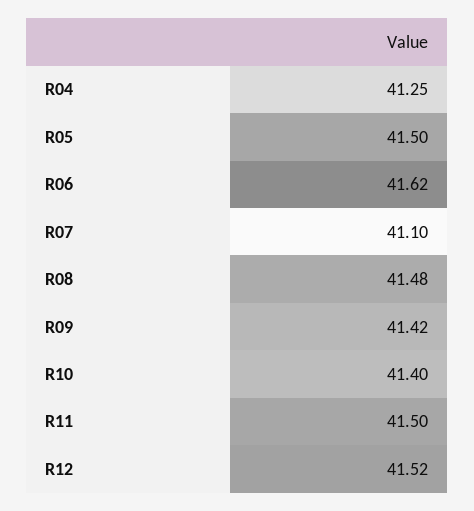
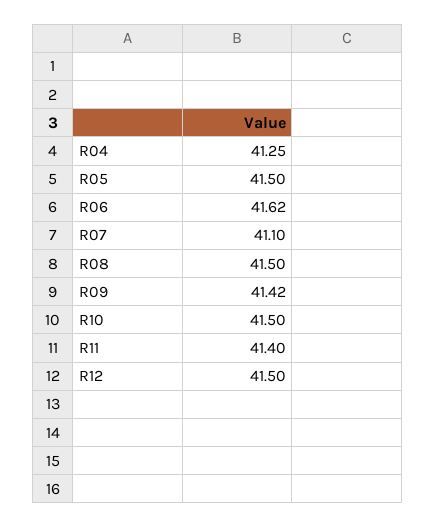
R08: 41.48 -> 41.5
R10: 41.4 -> 41.5
R11: 41.5 -> 41.4
R12: 41.52 -> 41.5

